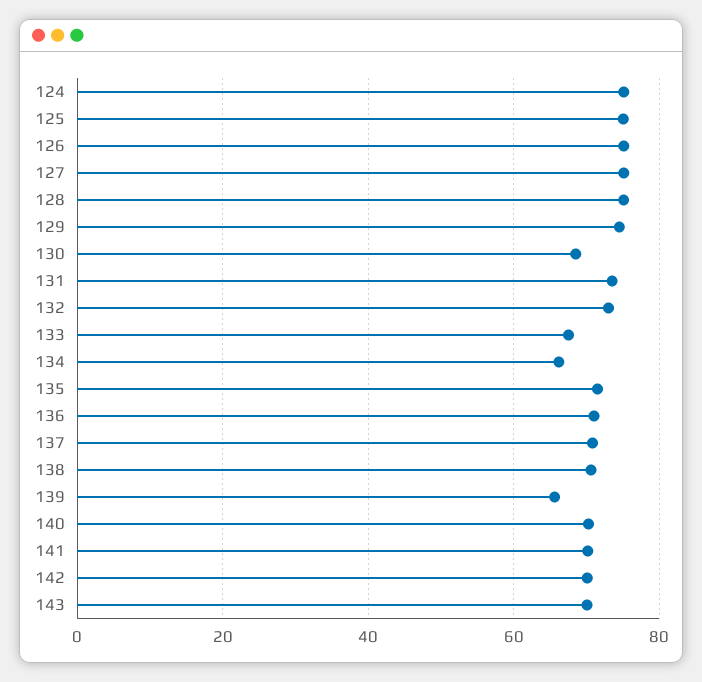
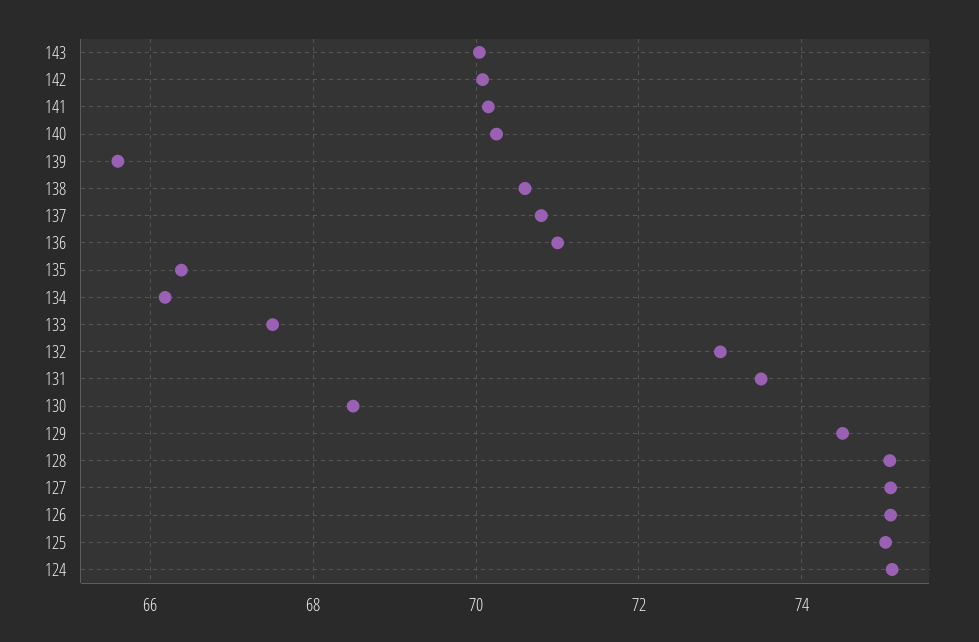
135: 72 -> 66.4

